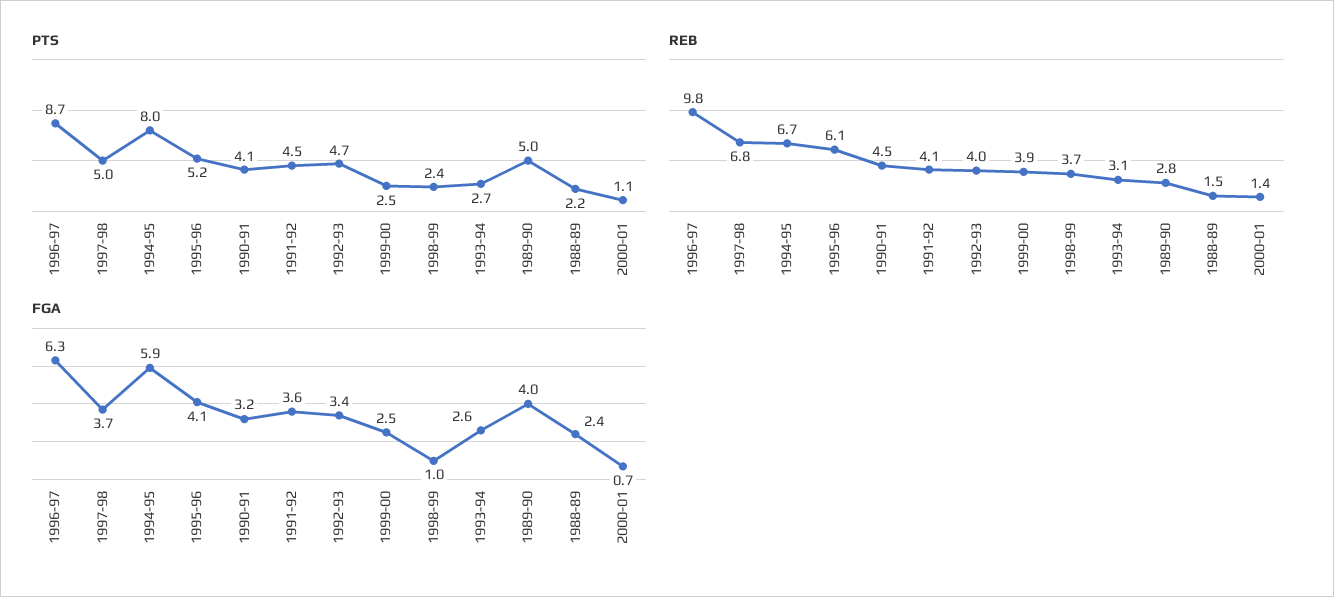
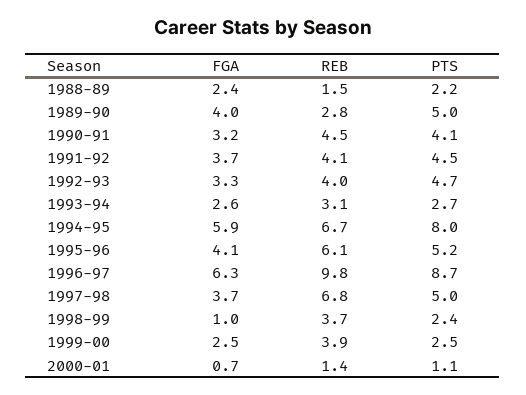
FGA, 1991-92: 3.6 -> 3.7
FGA, 1992-93: 3.4 -> 3.3

